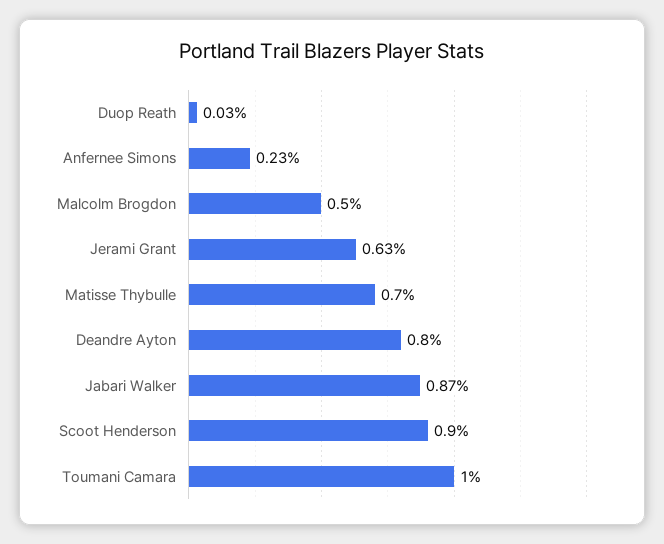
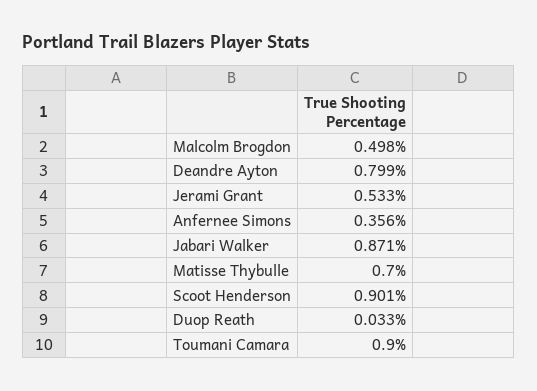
Anfernee Simons: 0.23 -> 0.356
Jerami Grant: 0.63 -> 0.533
Toumani Camara: 1 -> 0.9

